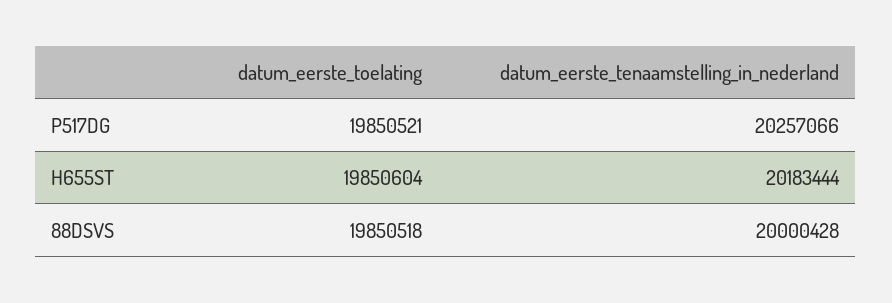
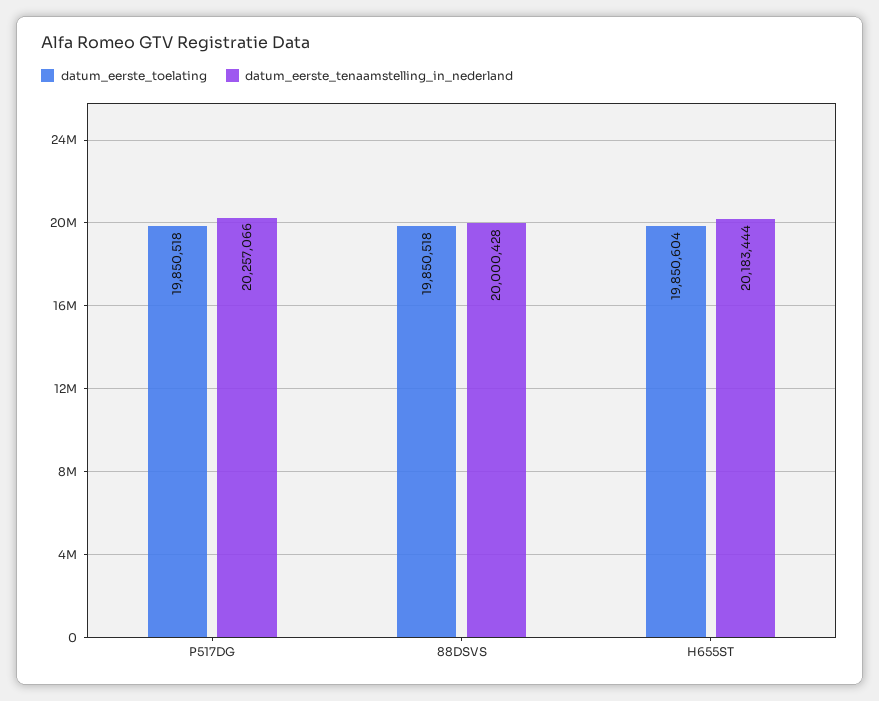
datum_eerste_toelating, P517DG: 19850521 -> 19850518

